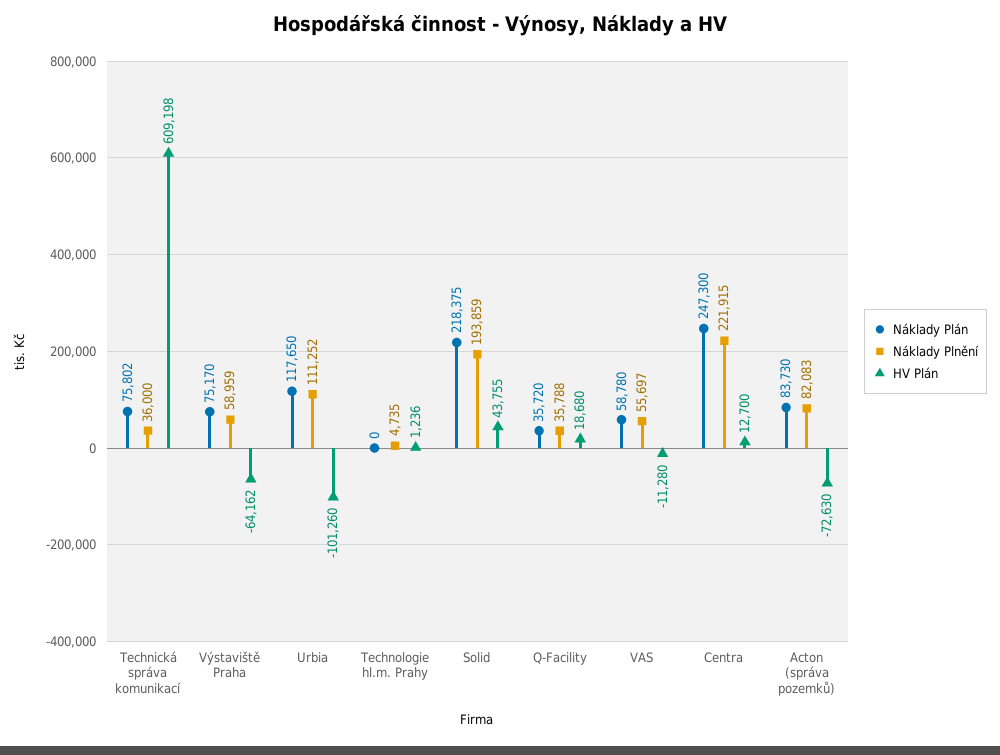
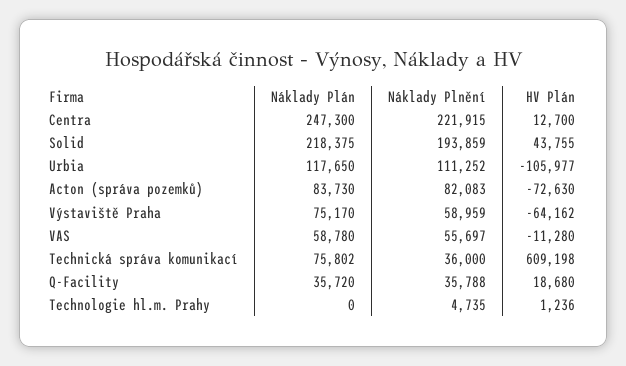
HV Plán, Urbia: -101260 -> -105977

